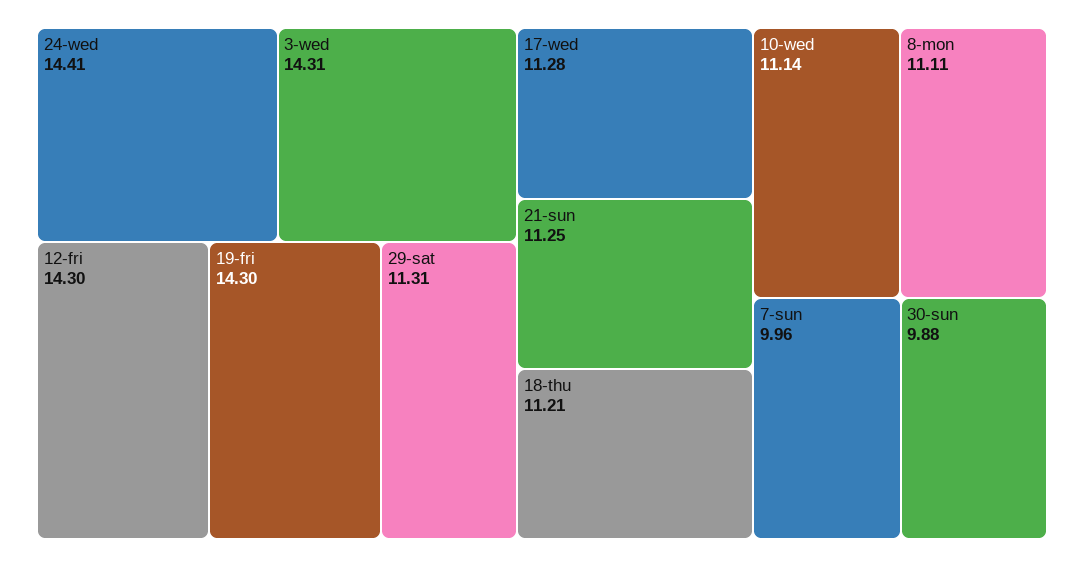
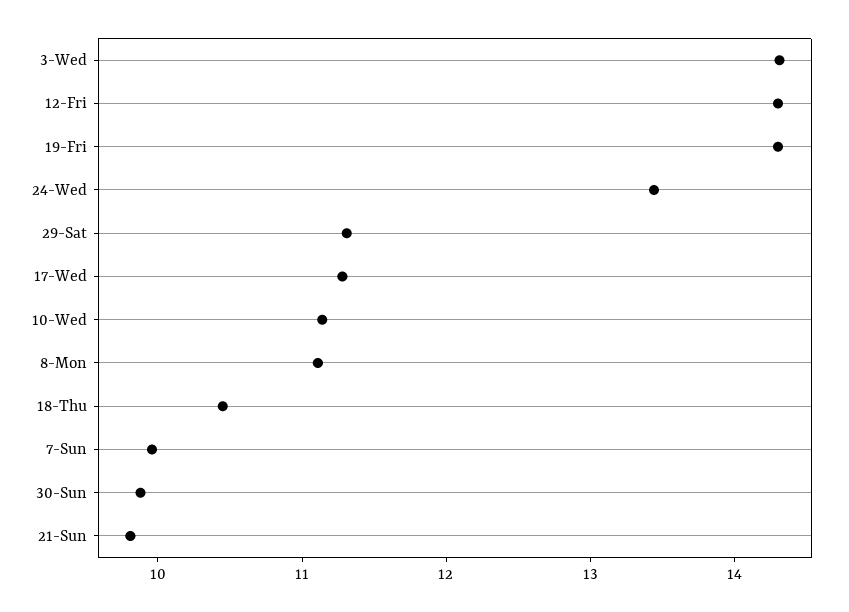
24-wed: 14.41 -> 13.4
21-sun: 11.25 -> 9.8
18-thu: 11.21 -> 10.4

